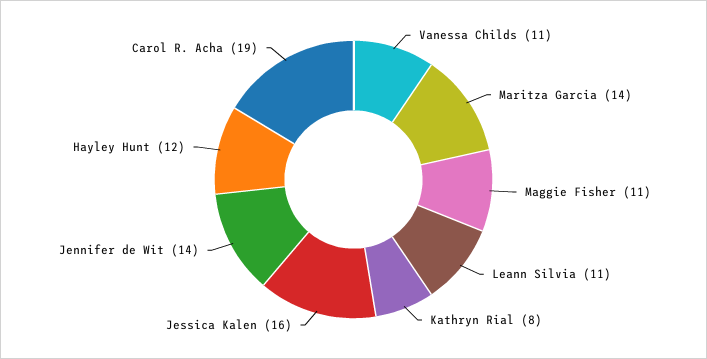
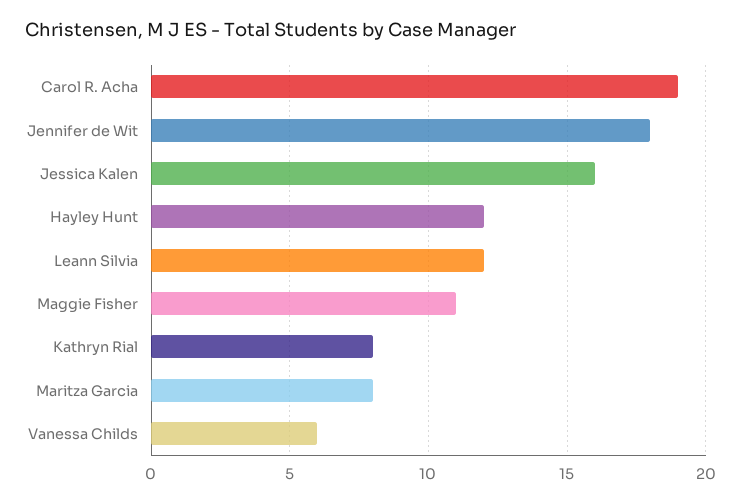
Vanessa Childs: 11 -> 6
Maritza Garcia: 14 -> 8
Leann Silvia: 11 -> 12
Jennifer de Wit: 14 -> 18

